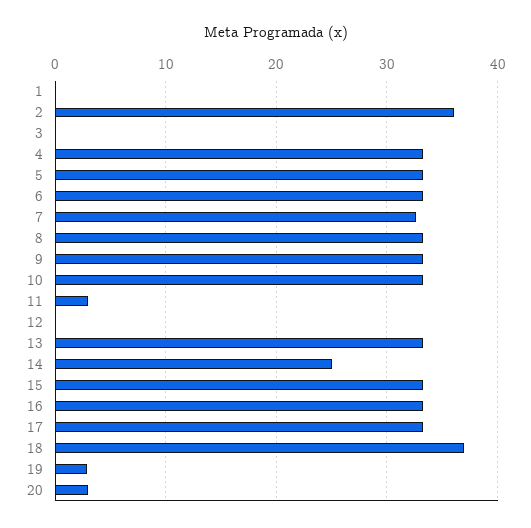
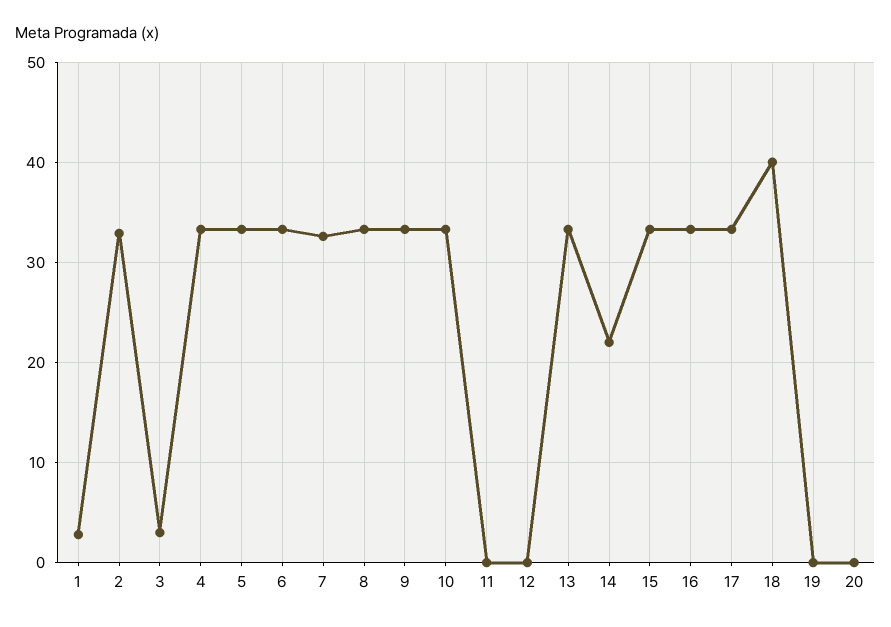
1: 0 -> 3
2: 36 -> 33
3: 0 -> 3
11: 3 -> 0
14: 25 -> 22
18: 37 -> 40
19: 3 -> 0
20: 3 -> 0

